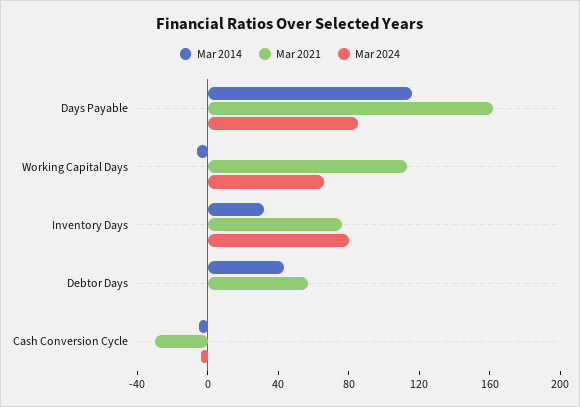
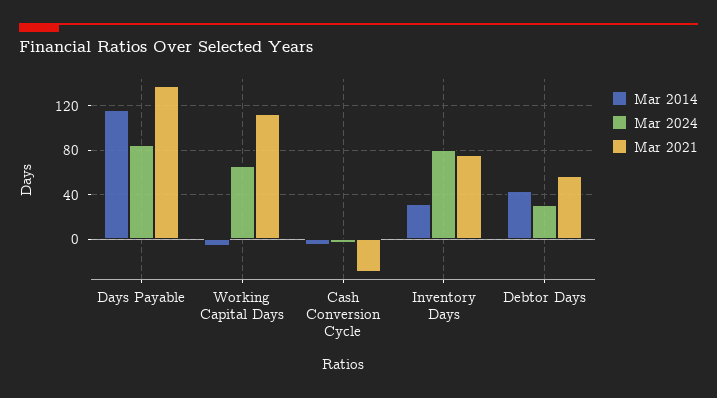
Mar 2021, Days Payable: 160 -> 140
Mar 2024, Debtor Days: 0 -> 30

